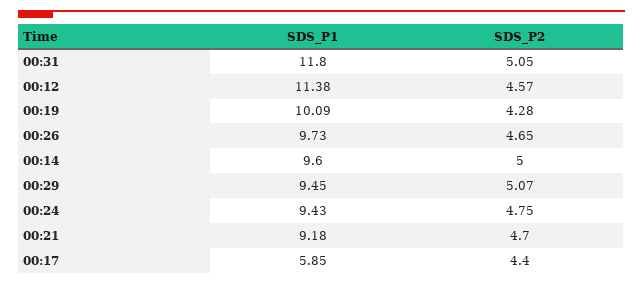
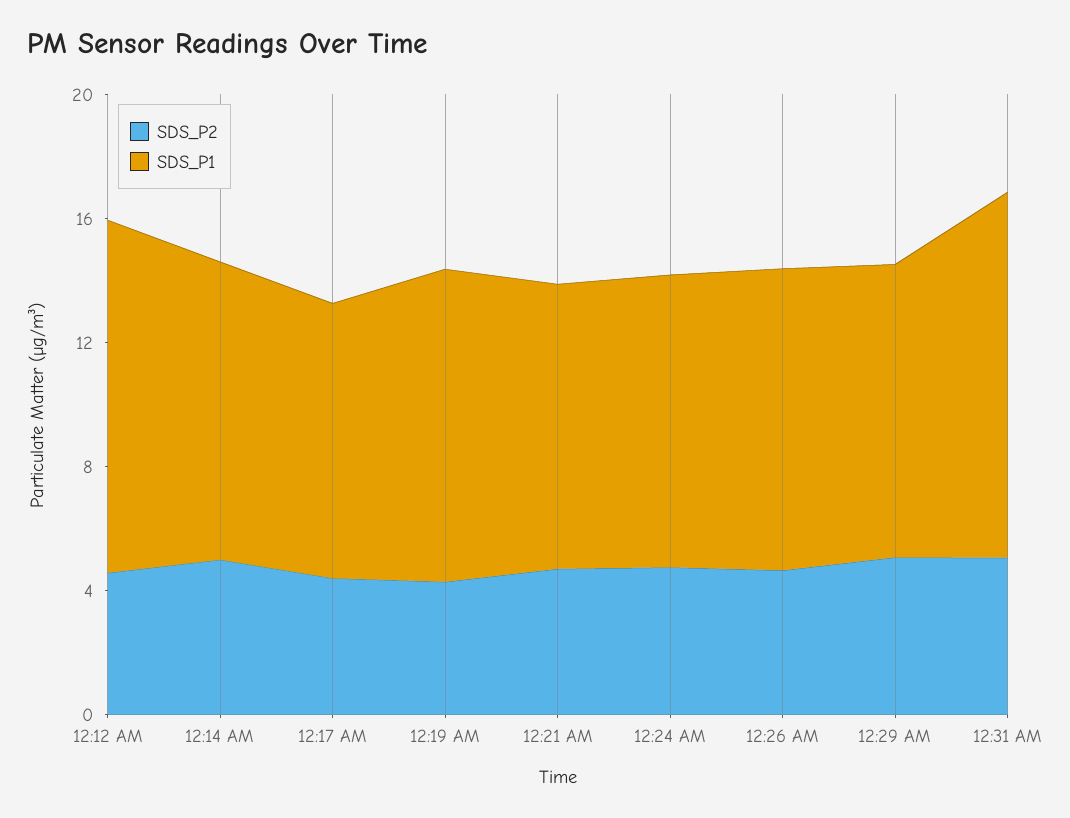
SDS_P1, 00:17: 5.85 -> 9

